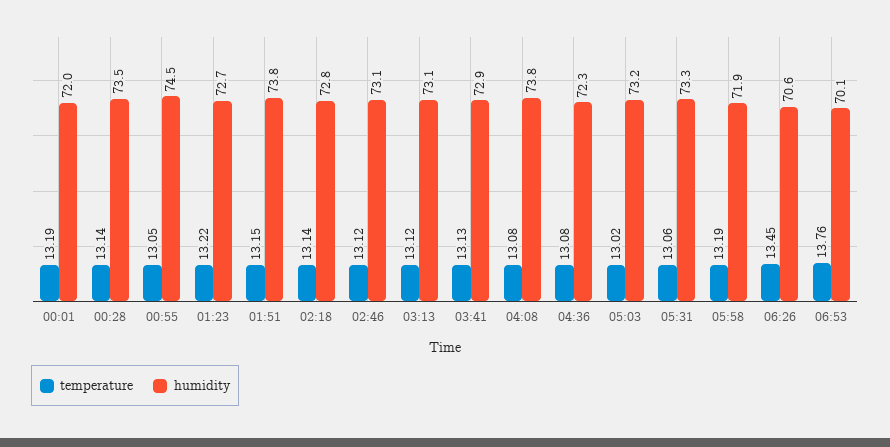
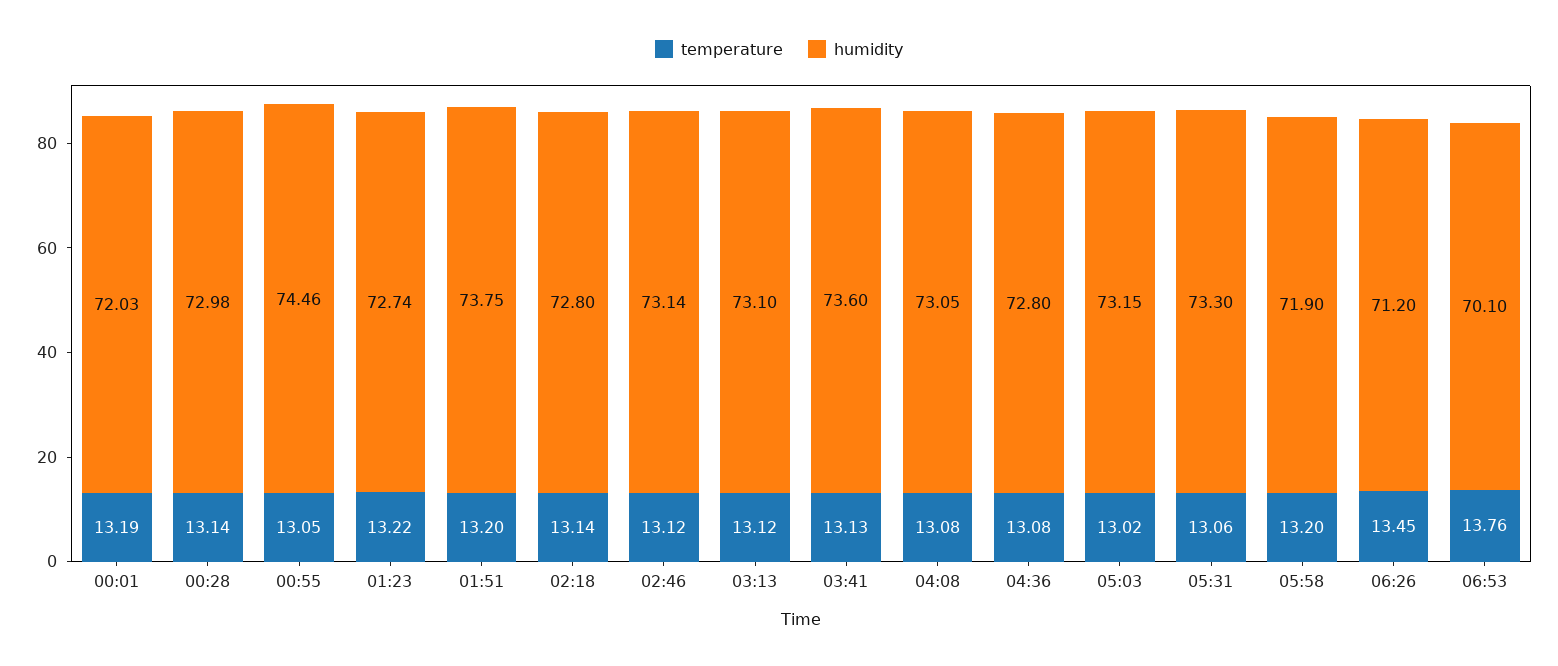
humidity, 00:28: 73.5 -> 72.98
temperature, 01:51: 13.15 -> 13.2
humidity, 03:41: 72.9 -> 73.6
humidity, 04:08: 73.8 -> 73.05
humidity, 04:36: 72.3 -> 72.8
temperature, 05:58: 13.19 -> 13.2
humidity, 06:26: 70.6 -> 71.2

